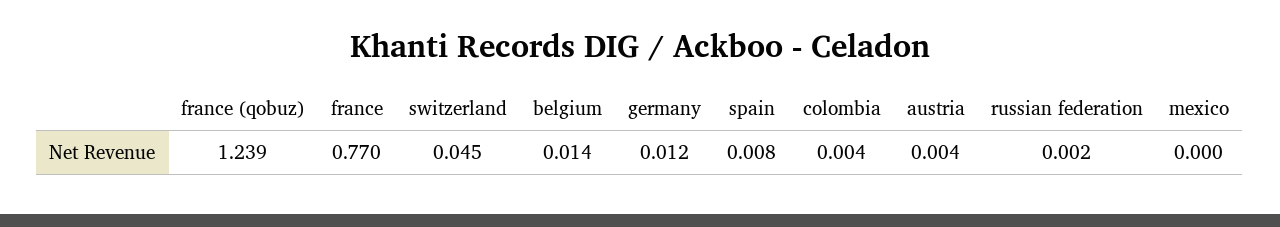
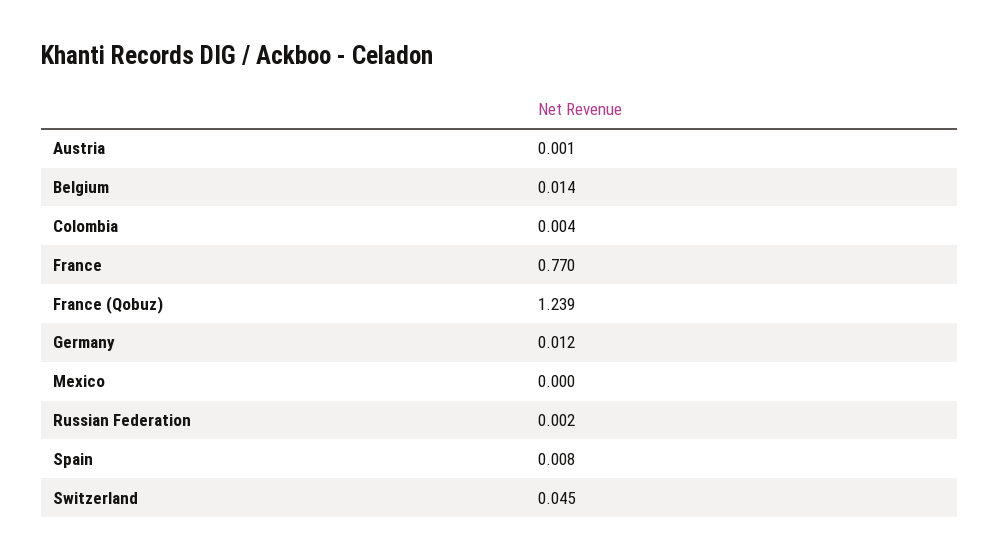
austria: 0.004 -> 0.001

